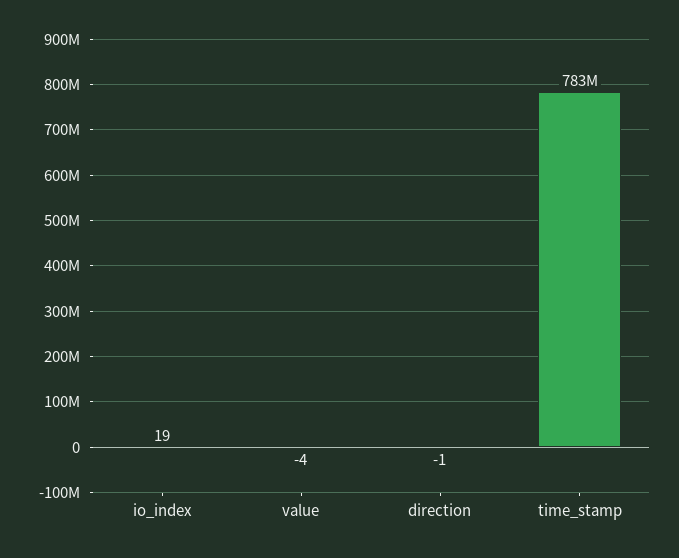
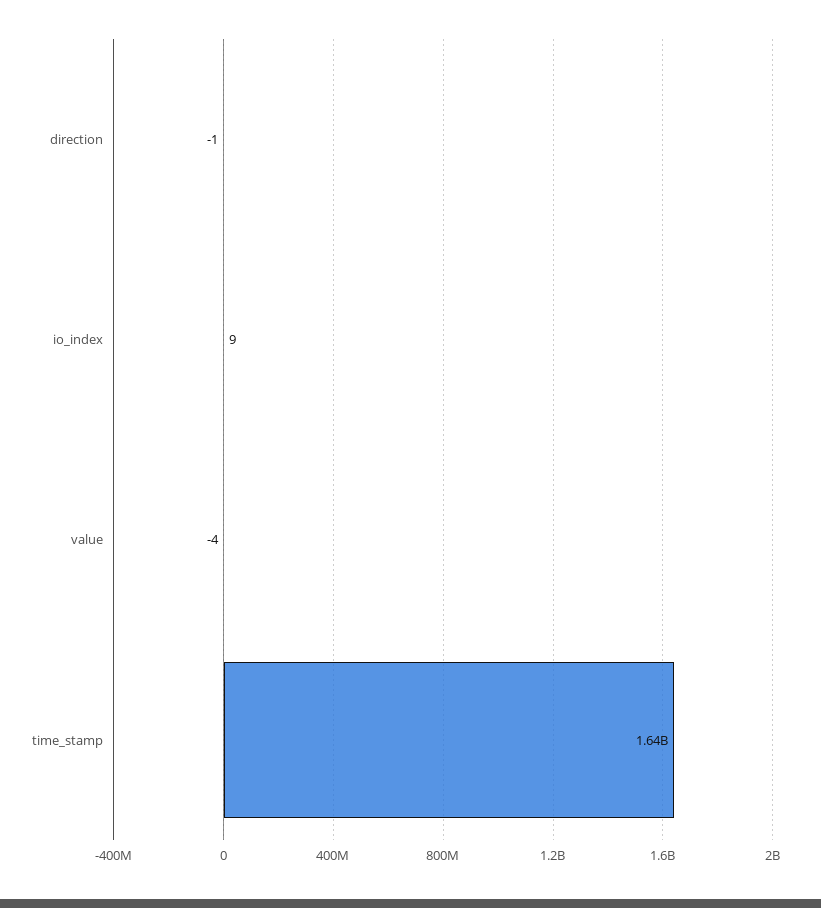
io_index: 19 -> 9
time_stamp: 783000000 -> 1640000000

